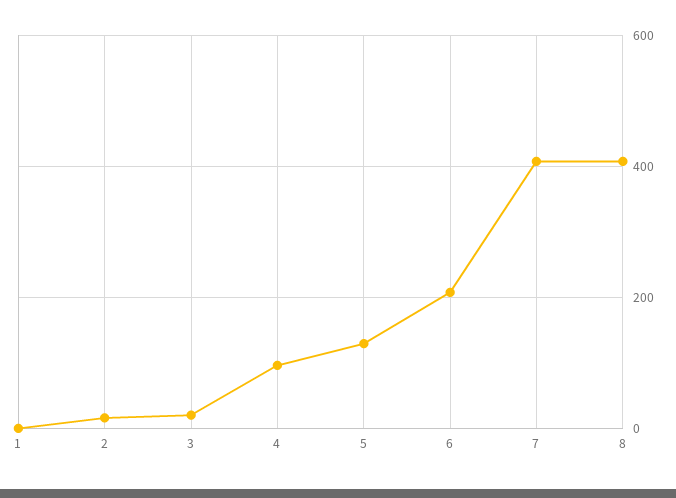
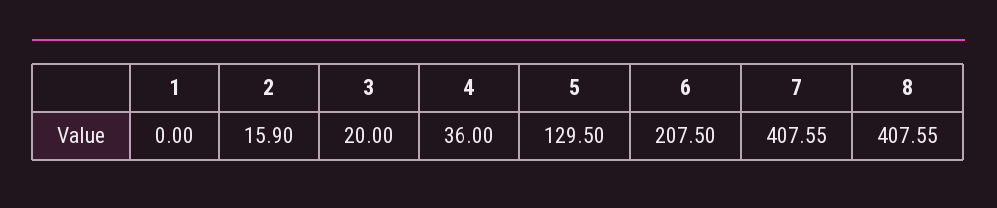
4: 100 -> 36

